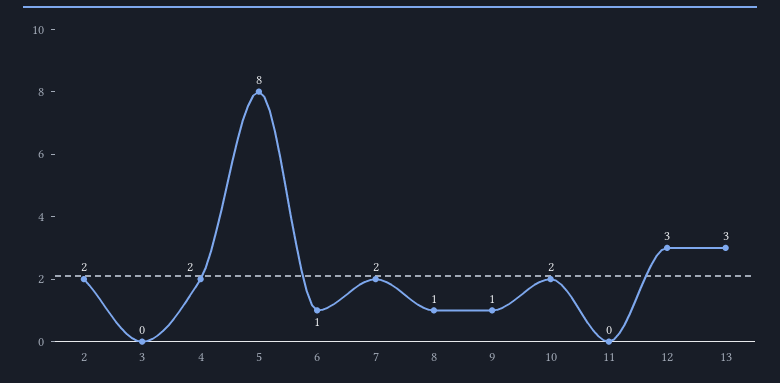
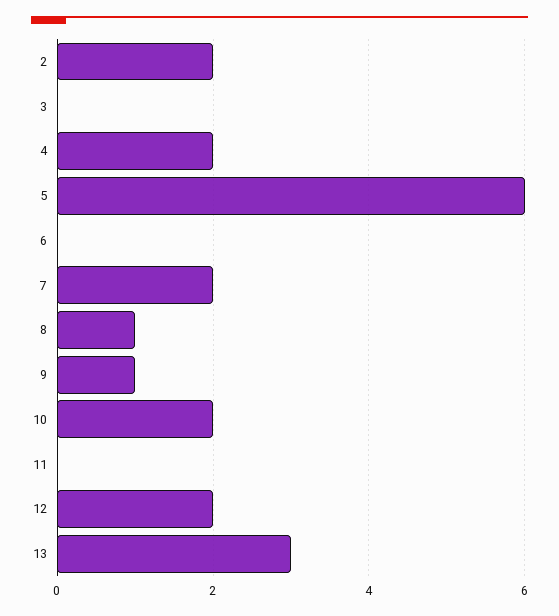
5: 8 -> 6
6: 1 -> 0
12: 3 -> 2

